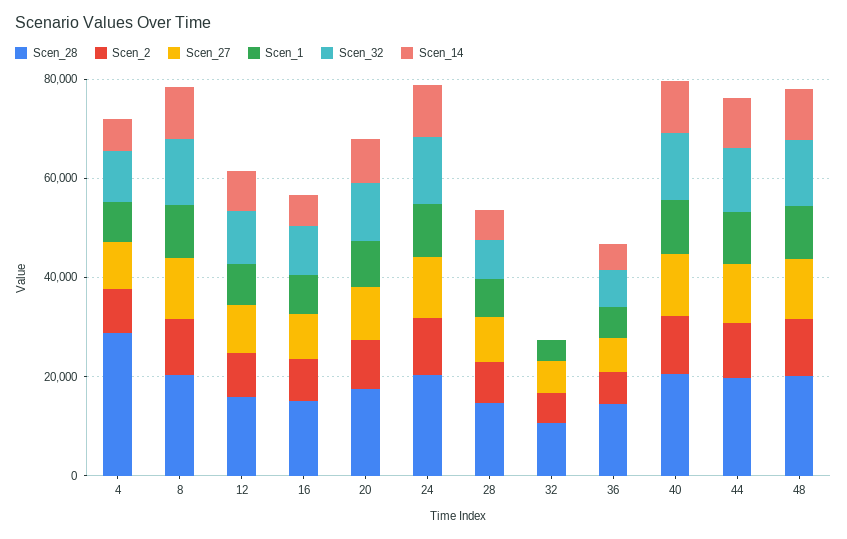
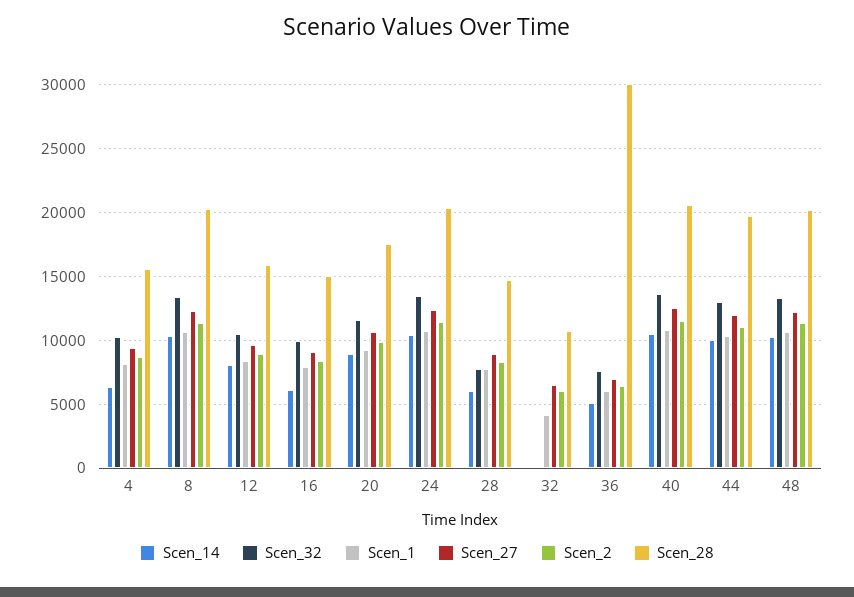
Scen_28, 4: 30000 -> 15500
Scen_28, 36: 15000 -> 30000

